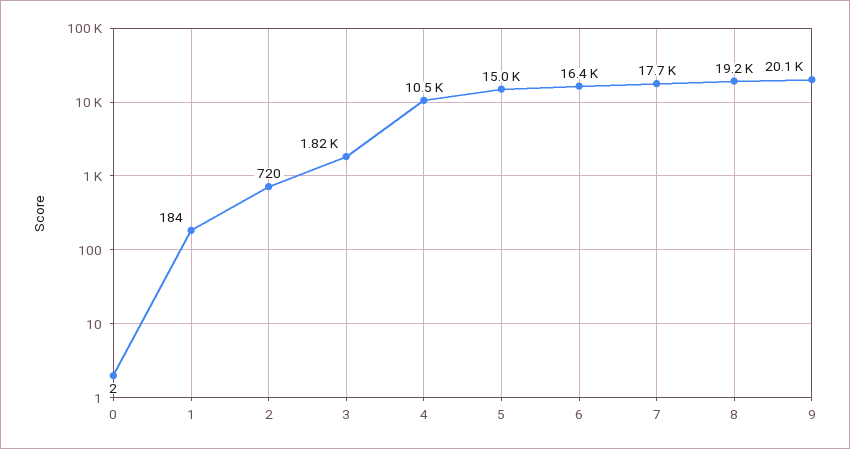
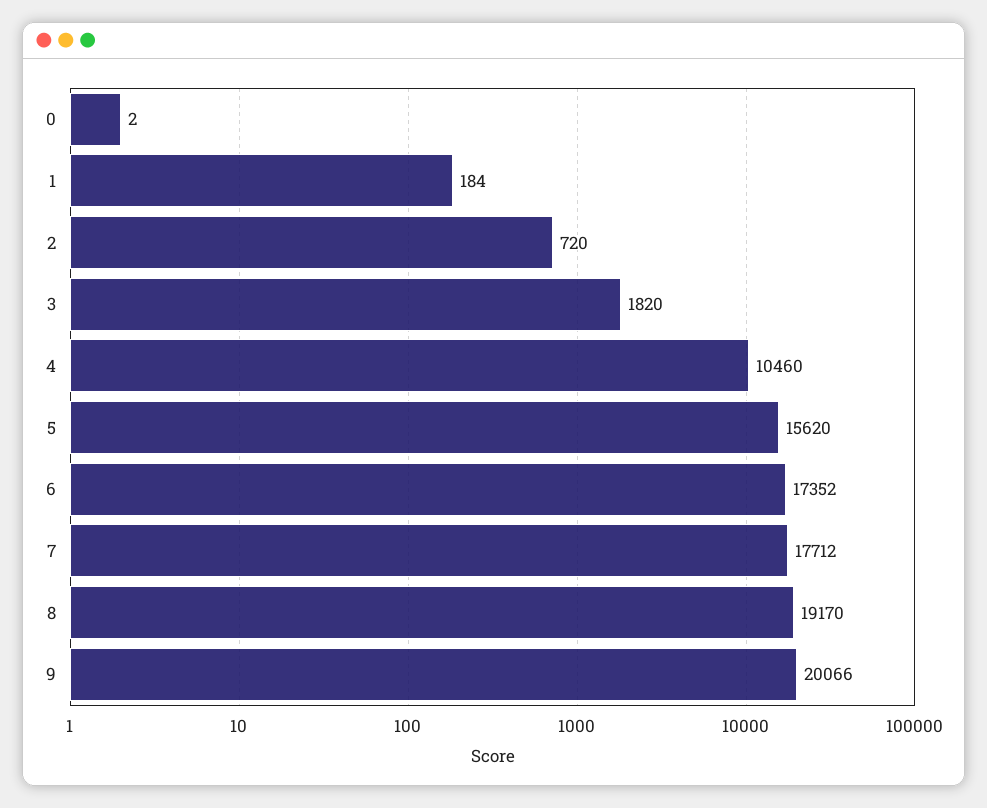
5: 15000 -> 15620
6: 16400 -> 17352

